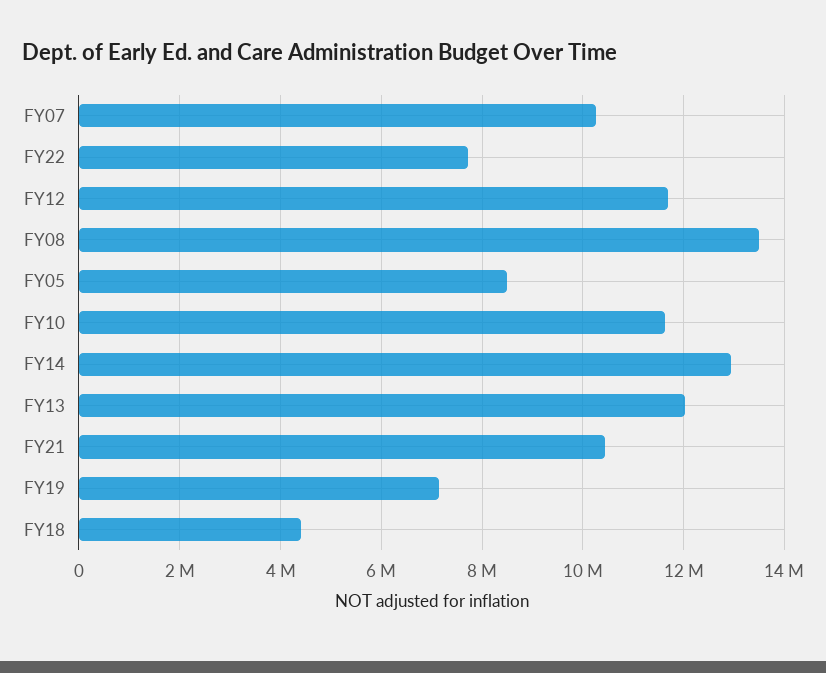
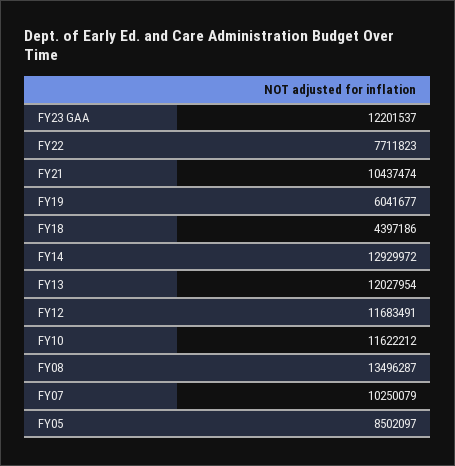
FY19: 7200000 -> 6041677
FY23 GAA: none -> 12201537

